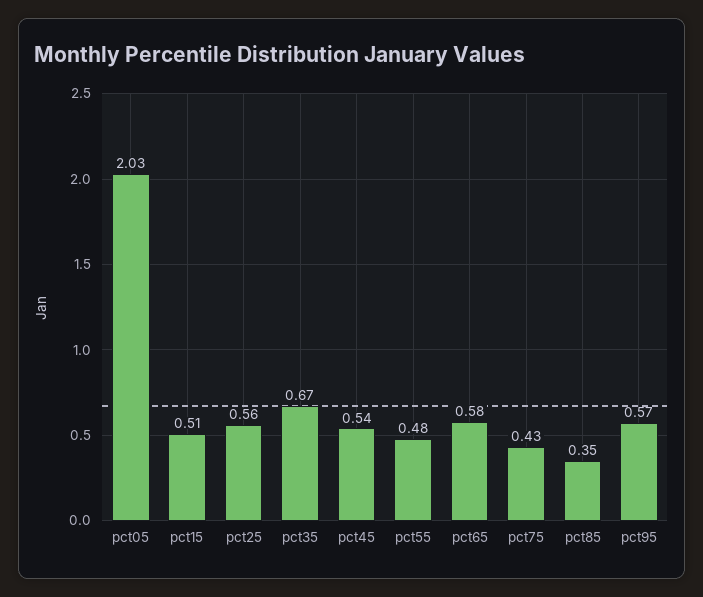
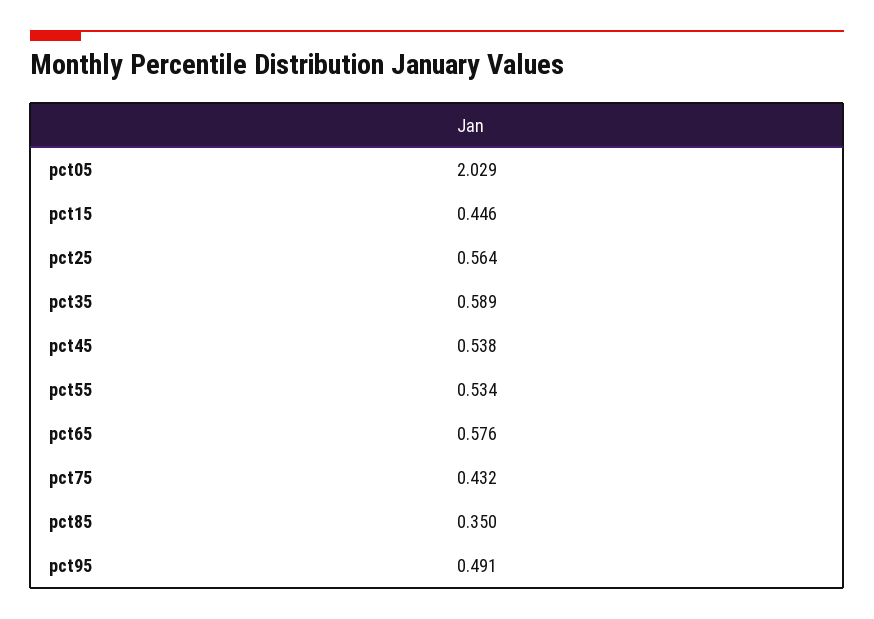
pct15: 0.51 -> 0.446
pct35: 0.67 -> 0.589
pct55: 0.48 -> 0.534
pct95: 0.57 -> 0.491

